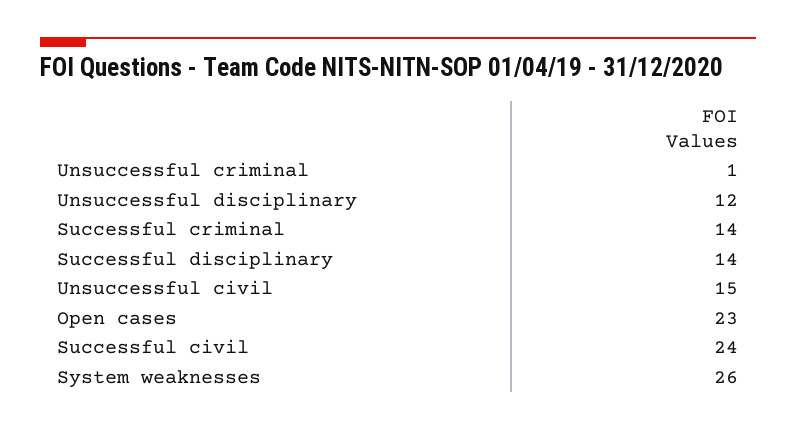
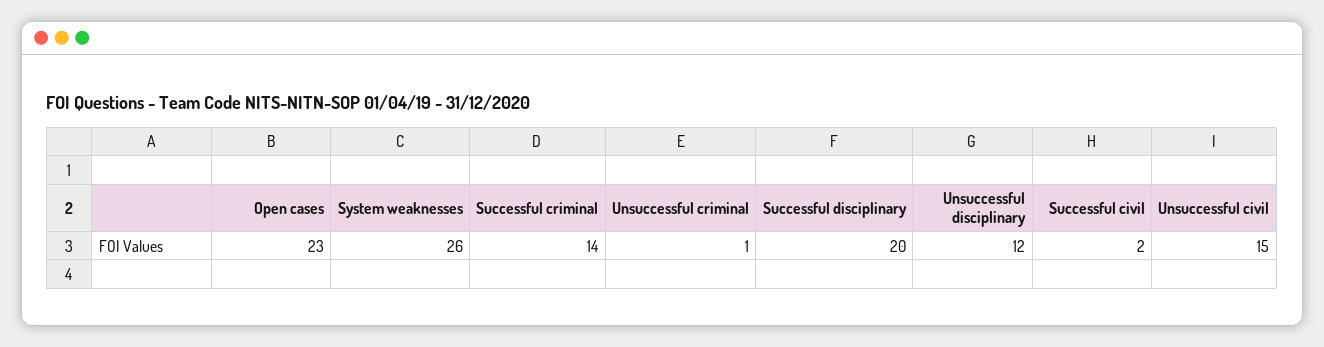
Successful disciplinary: 14 -> 20
Successful civil: 24 -> 2

